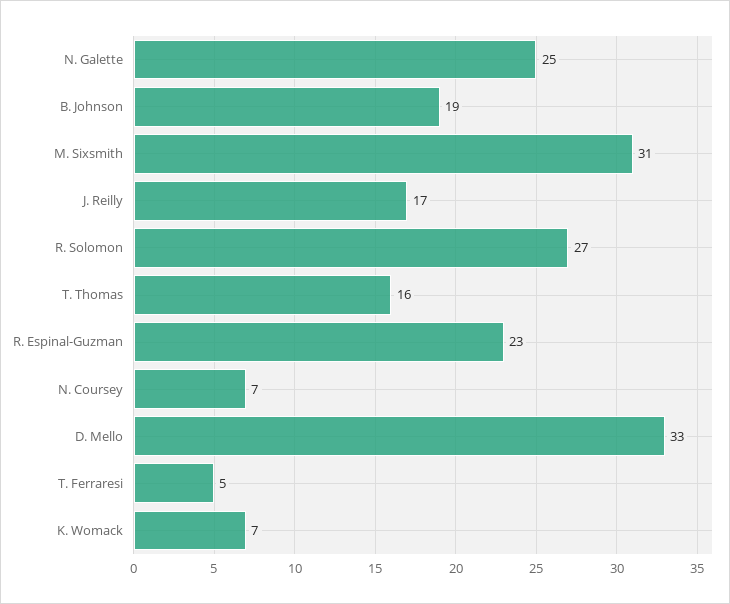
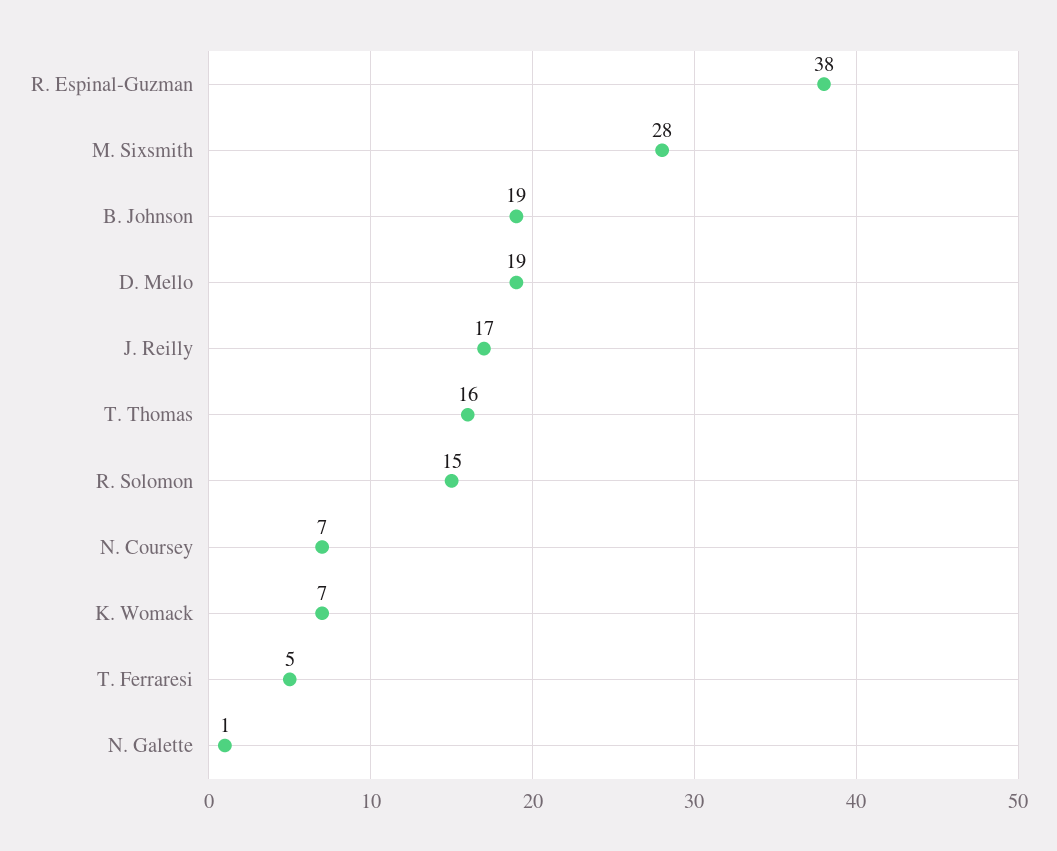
N. Galette: 25 -> 1
M. Sixsmith: 31 -> 28
R. Solomon: 27 -> 15
R. Espinal-Guzman: 23 -> 38
D. Mello: 33 -> 19

